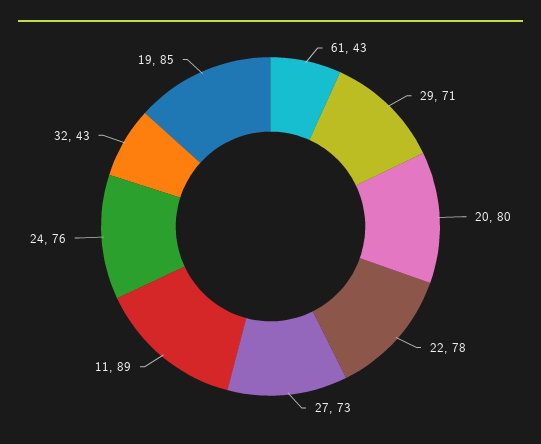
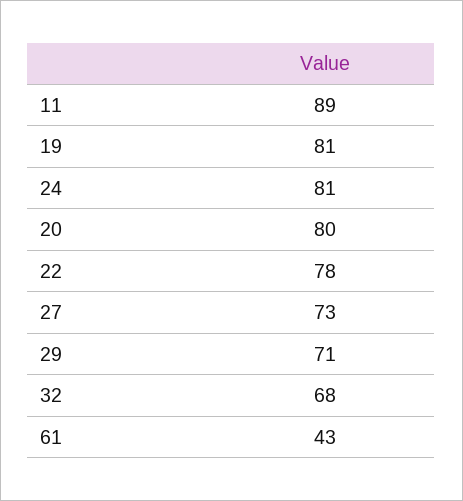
24: 76 -> 81
32: 43 -> 68
19: 85 -> 81

